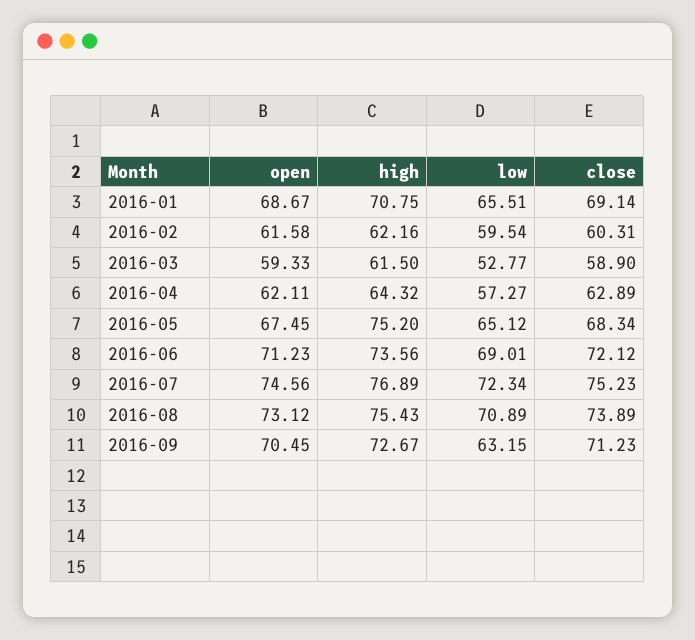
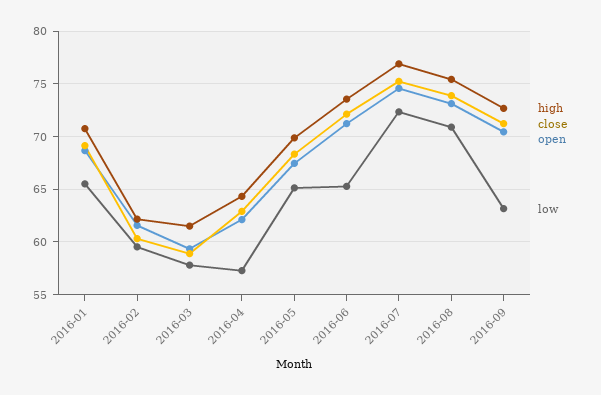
low, 2016-03: 52.77 -> 58
high, 2016-05: 75.2 -> 70
low, 2016-06: 69.01 -> 65

